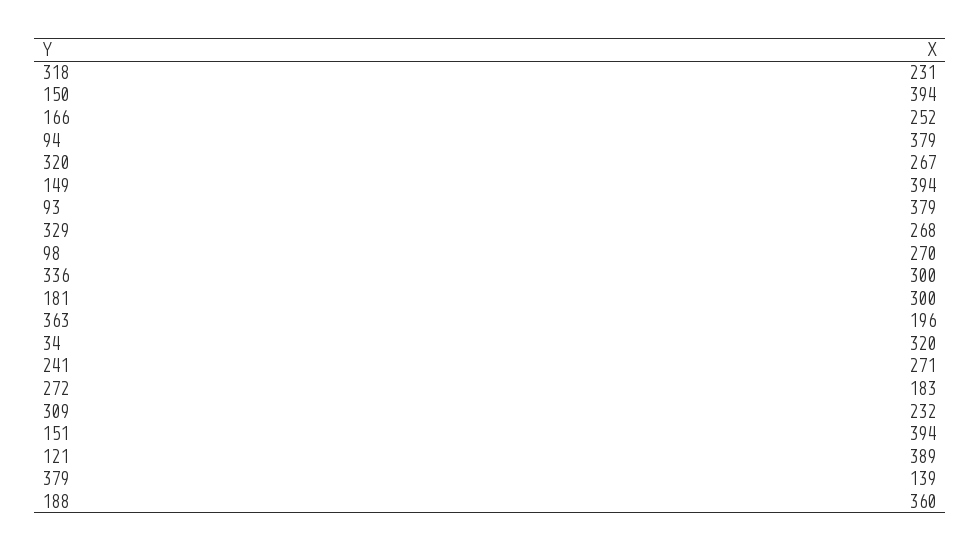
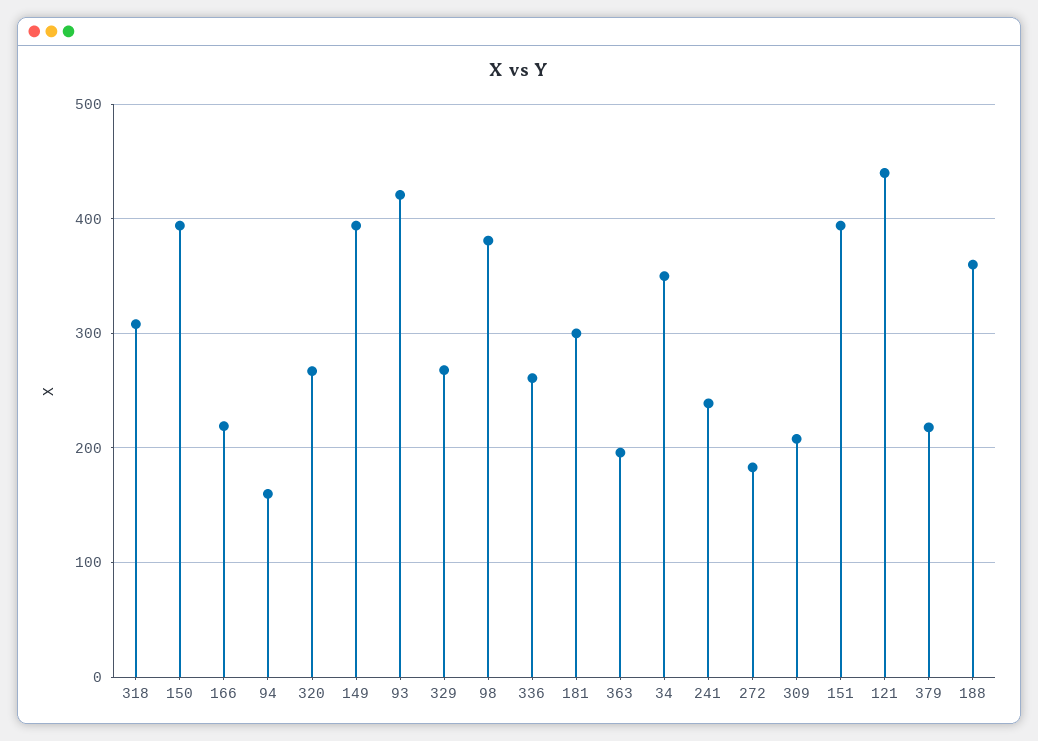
318: 231 -> 310
166: 252 -> 220
94: 379 -> 160
93: 379 -> 420
98: 270 -> 380
336: 300 -> 260
34: 320 -> 350
241: 271 -> 240
309: 232 -> 210
121: 389 -> 440
379: 139 -> 220

